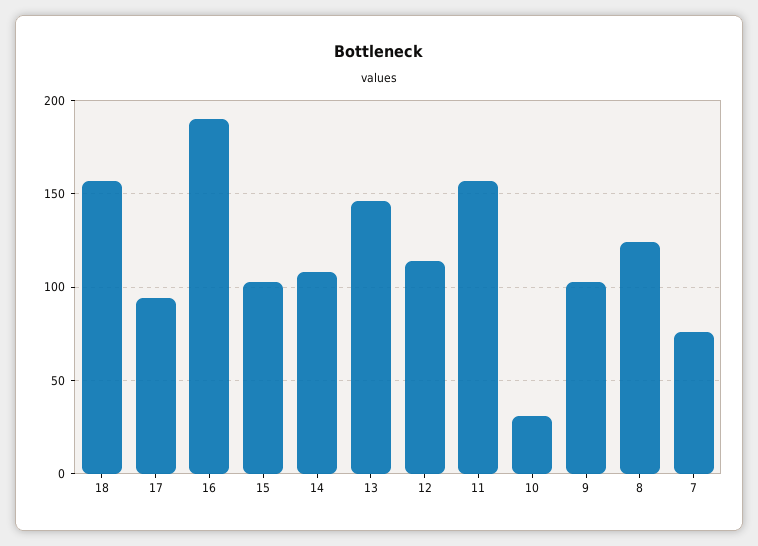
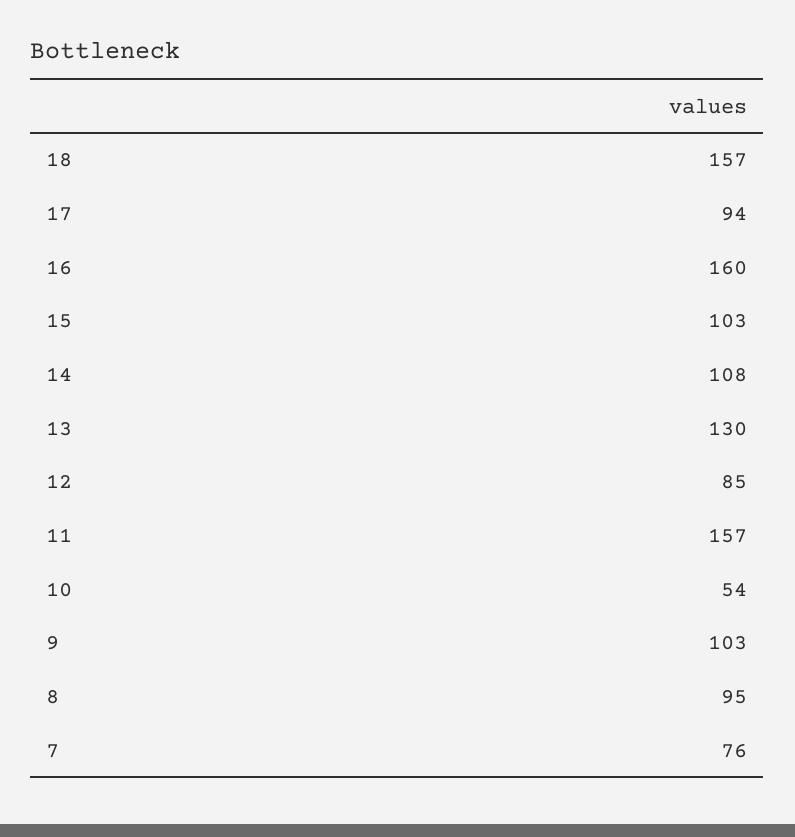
16: 190 -> 160
13: 145 -> 130
12: 115 -> 85
10: 30 -> 54
8: 125 -> 95

